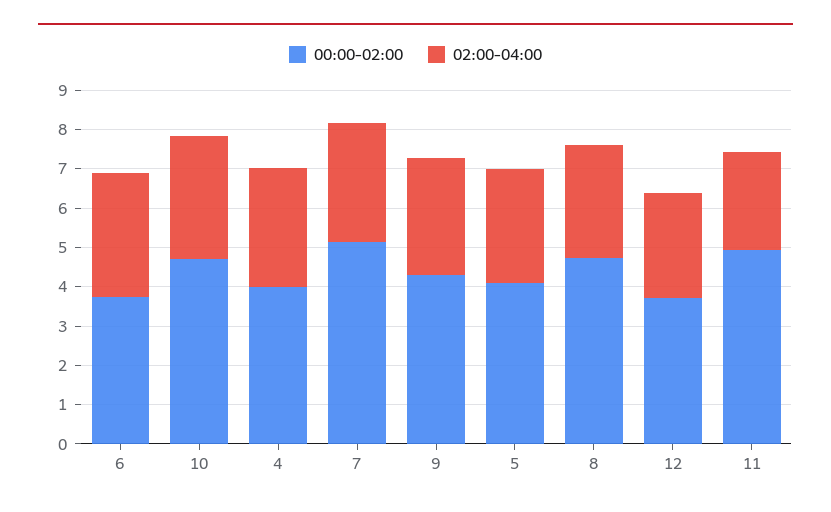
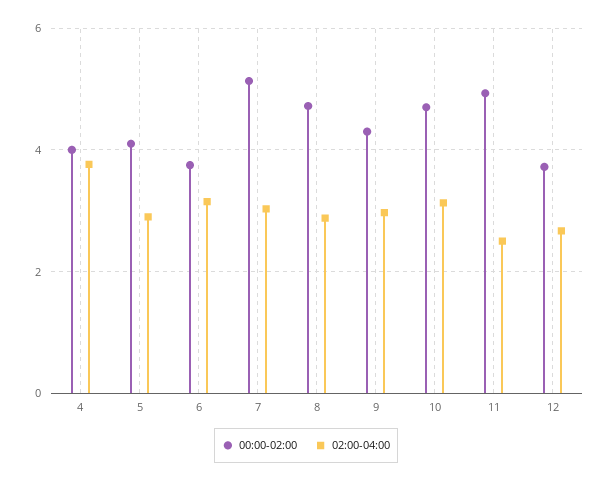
02:00-04:00, 4: 3 -> 3.8

